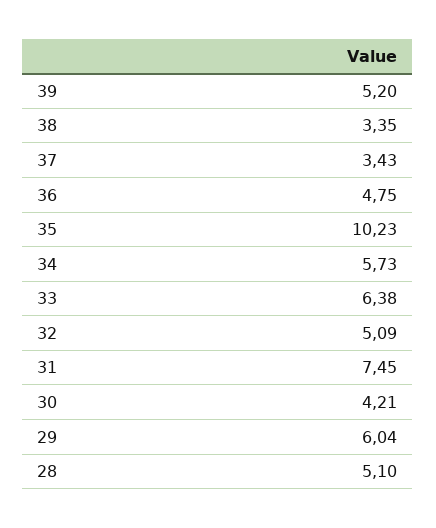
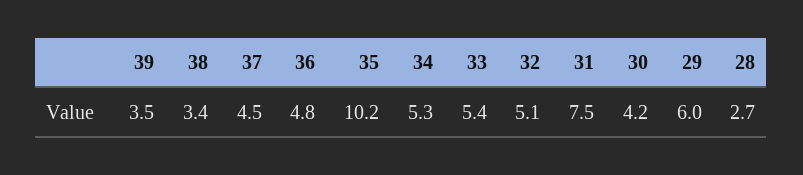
39: 5.2 -> 3.5
37: 3.43 -> 4.5
34: 5.73 -> 5.3
33: 6.38 -> 5.4
28: 5.1 -> 2.7

